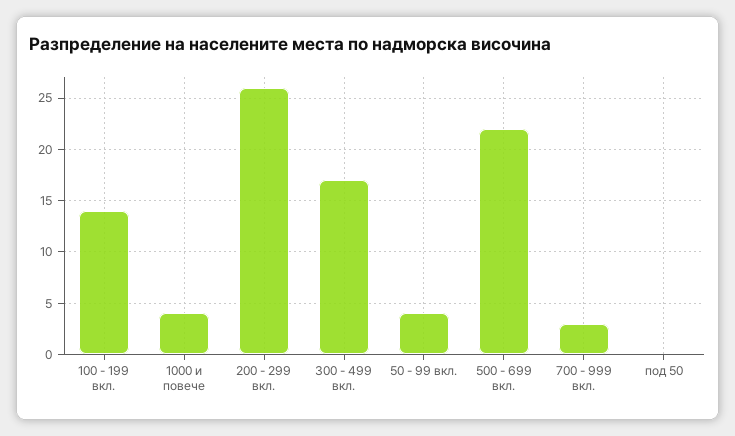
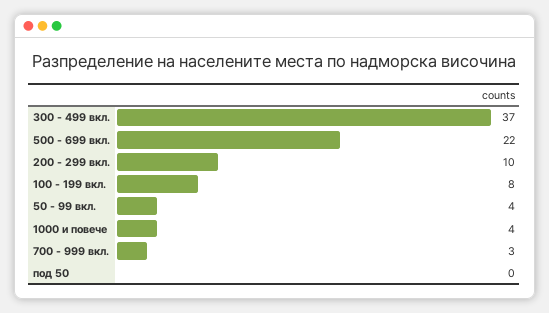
100 - 199 вкл.: 14 -> 8
200 - 299 вкл.: 26 -> 10
300 - 499 вкл.: 17 -> 37

